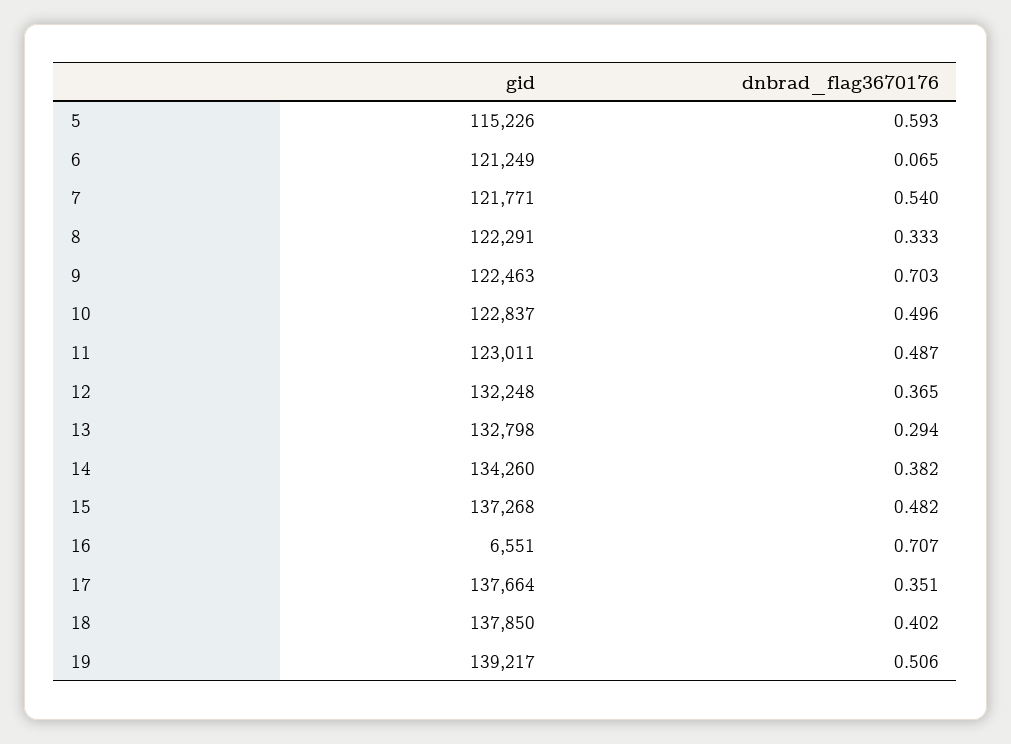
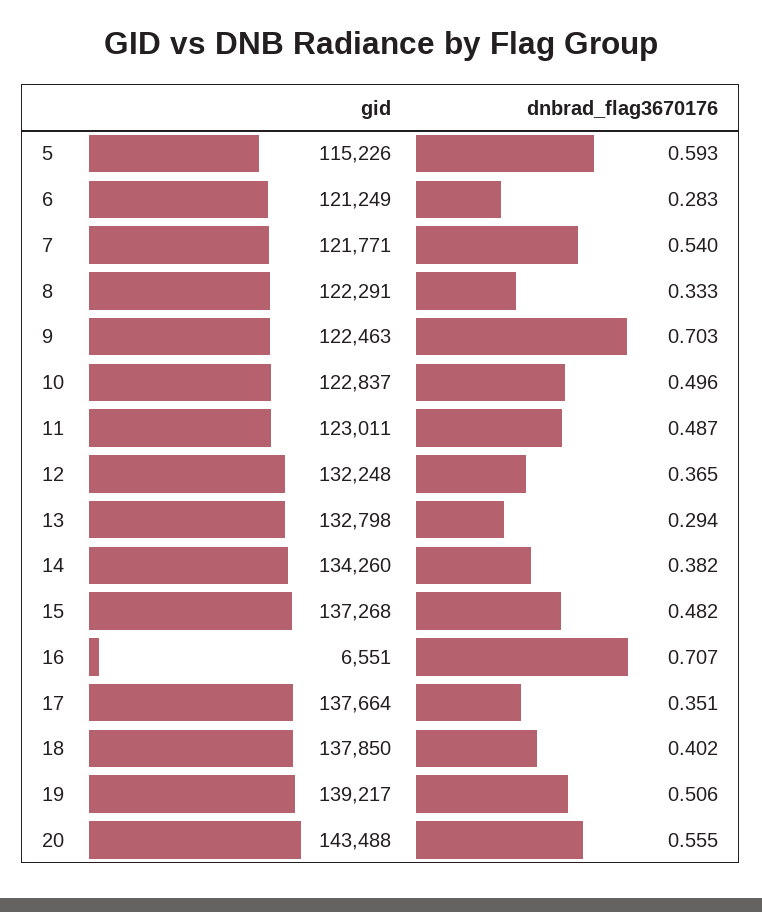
dnbrad_flag3670176, 6: 0.065 -> 0.283
gid, 20: none -> 143488
dnbrad_flag3670176, 20: none -> 0.555

